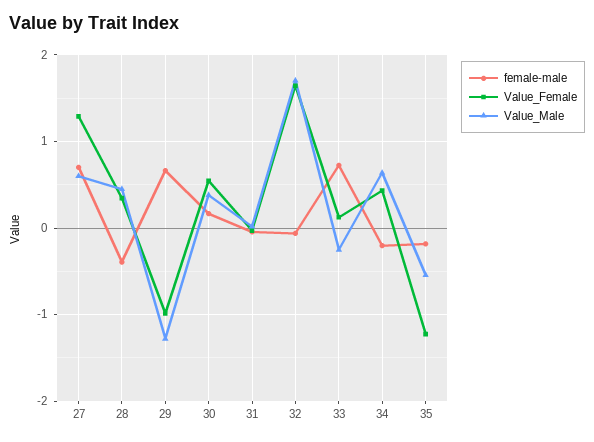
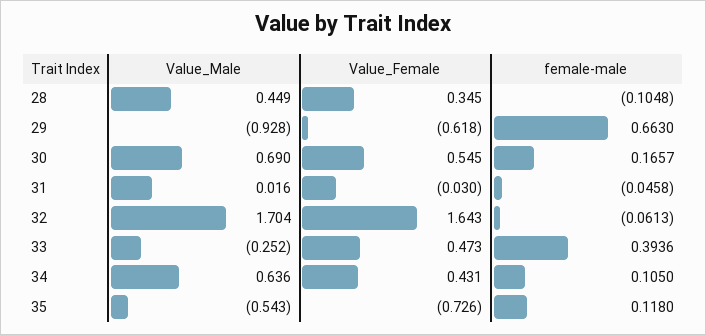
female-male, 27: 0.7 -> none
Value_Female, 27: 1.3 -> none
Value_Male, 27: 0.6 -> none
female-male, 28: -0.4 -> -0.1048
Value_Female, 29: -1 -> -0.618
Value_Male, 29: -1.3 -> -0.928
Value_Male, 30: 0.4 -> 0.69
female-male, 33: 0.7 -> 0.3936
Value_Female, 33: 0.1 -> 0.473
female-male, 34: -0.2 -> 0.105
female-male, 35: -0.2 -> 0.118
Value_Female, 35: -1.2 -> -0.726

